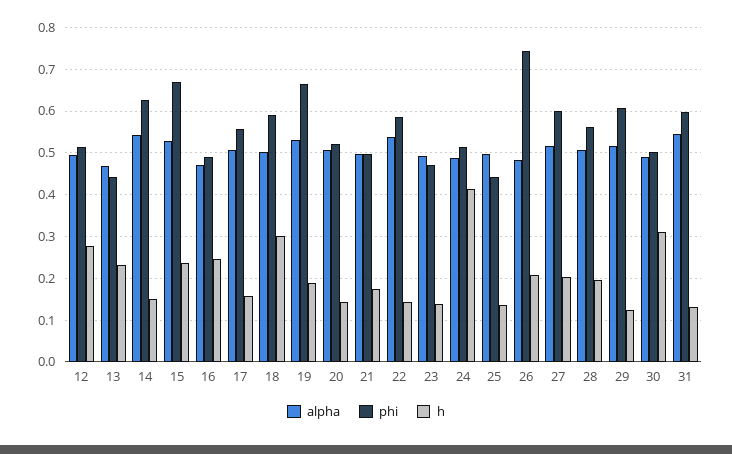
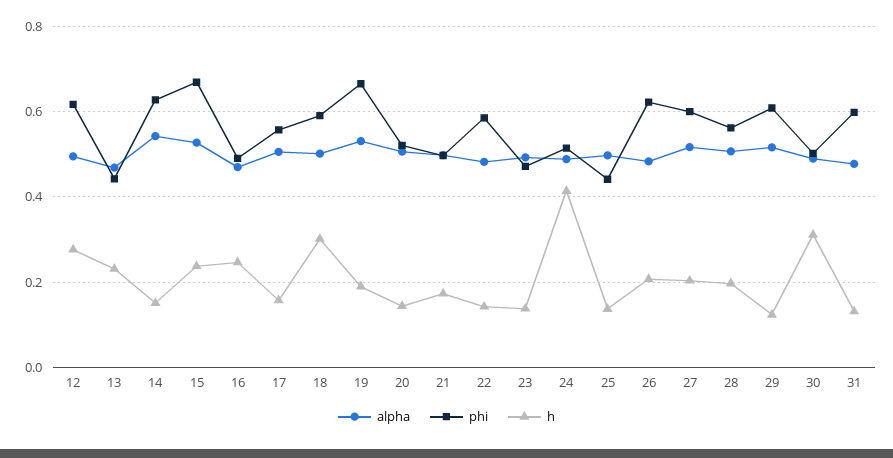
phi, 12: 0.52 -> 0.62
alpha, 22: 0.54 -> 0.48
phi, 26: 0.74 -> 0.62
alpha, 31: 0.54 -> 0.48

